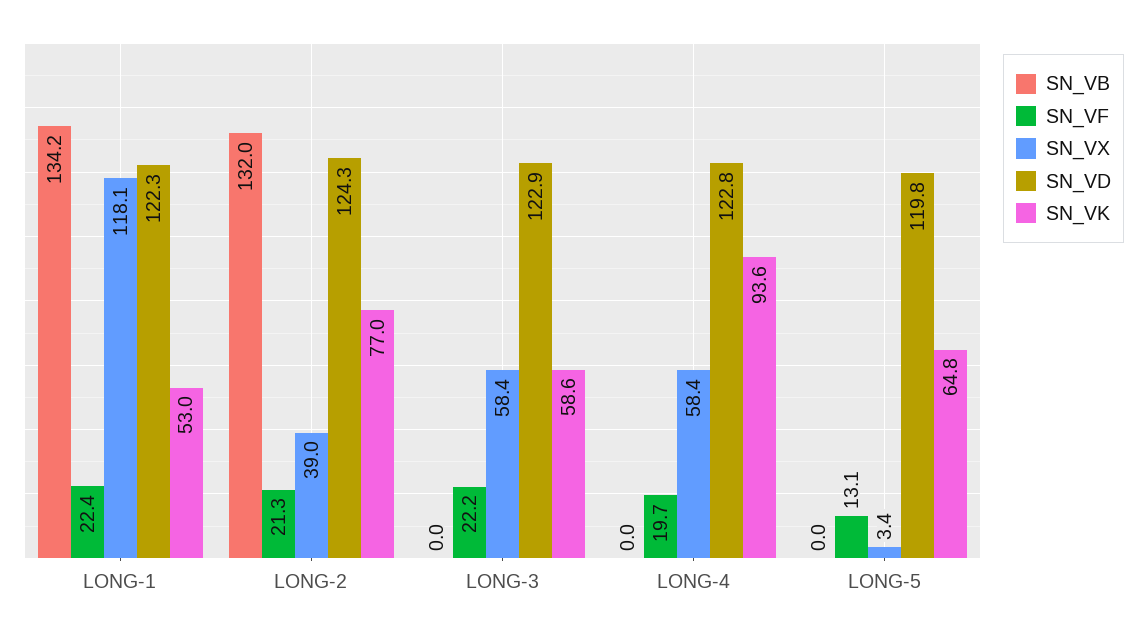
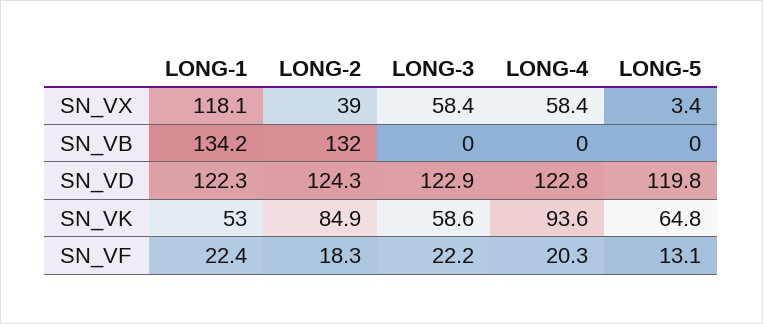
SN_VF, LONG-2: 21.3 -> 18.3
SN_VK, LONG-2: 77 -> 84.9
SN_VF, LONG-4: 19.7 -> 20.3

